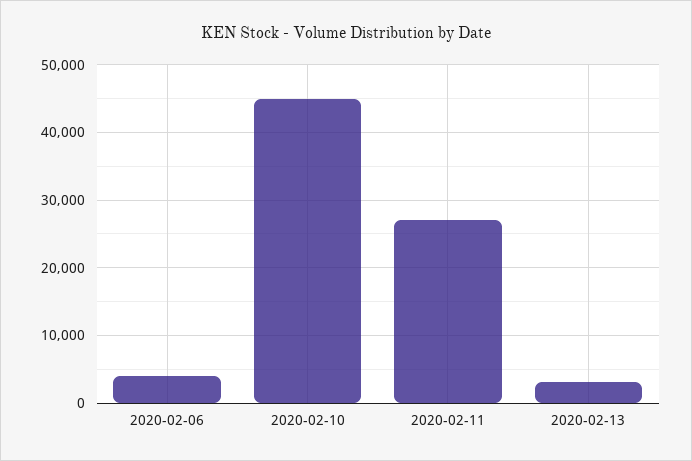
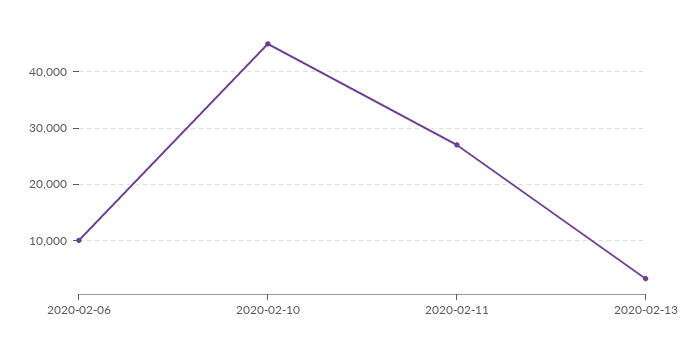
2020-02-06: 4000 -> 10000

